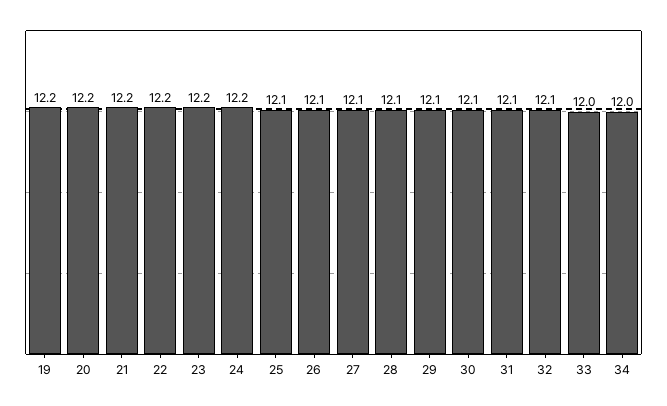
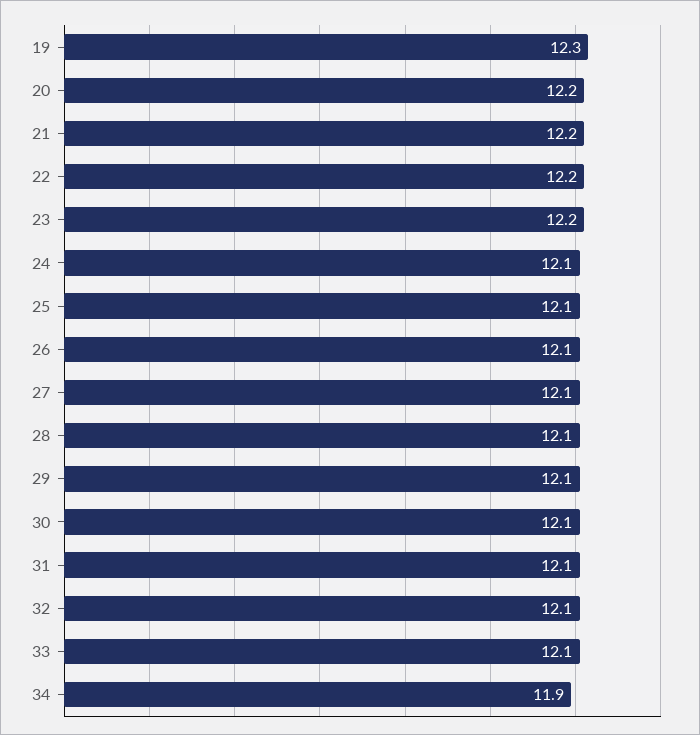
19: 12.2 -> 12.3
24: 12.2 -> 12.1
33: 12 -> 12.1
34: 12 -> 11.9

